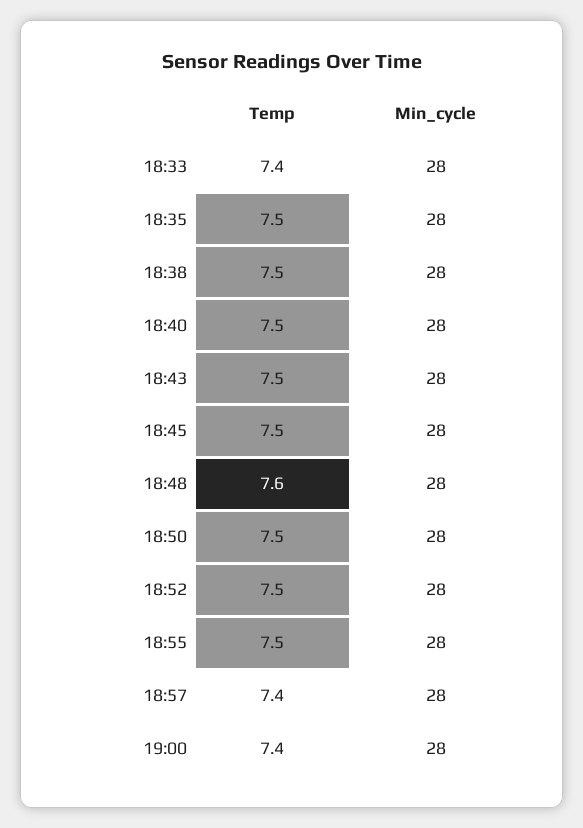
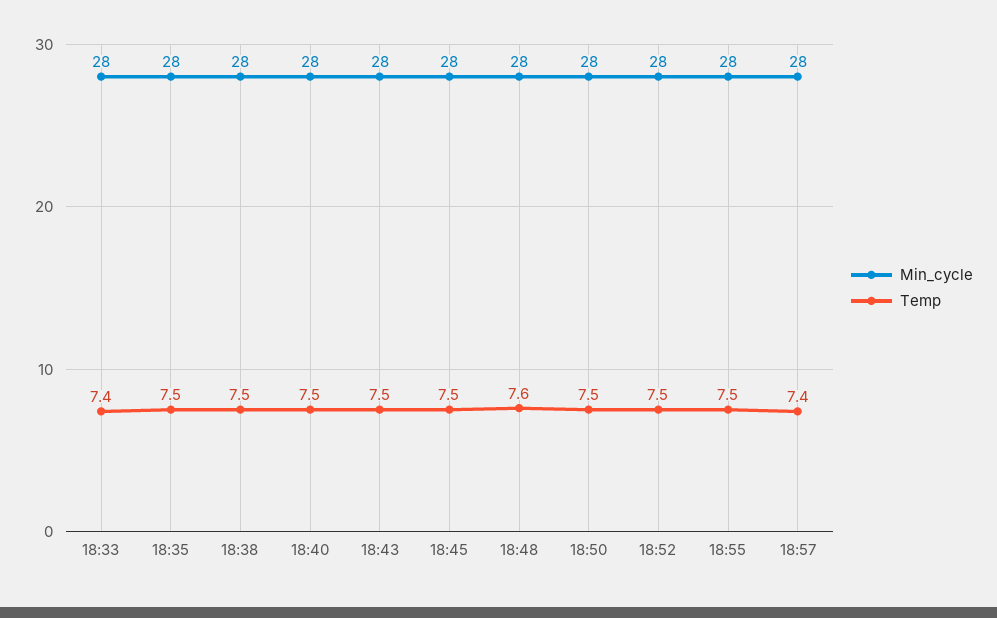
Temp, 19:00: 7.4 -> none
Min_cycle, 19:00: 28 -> none

